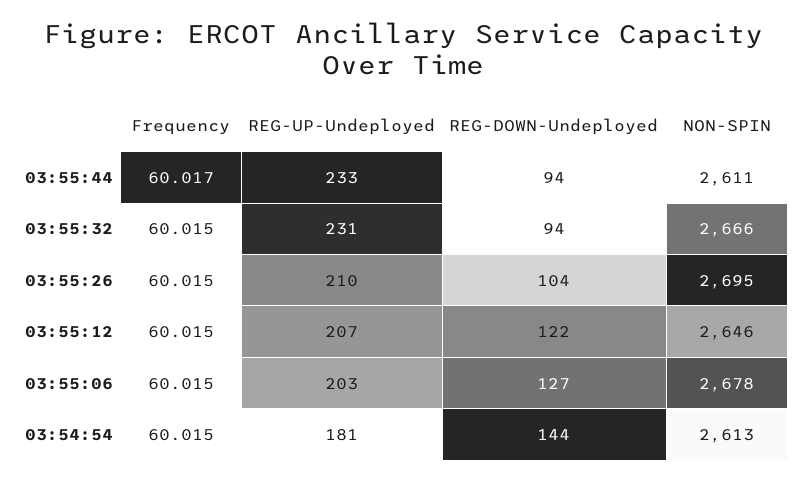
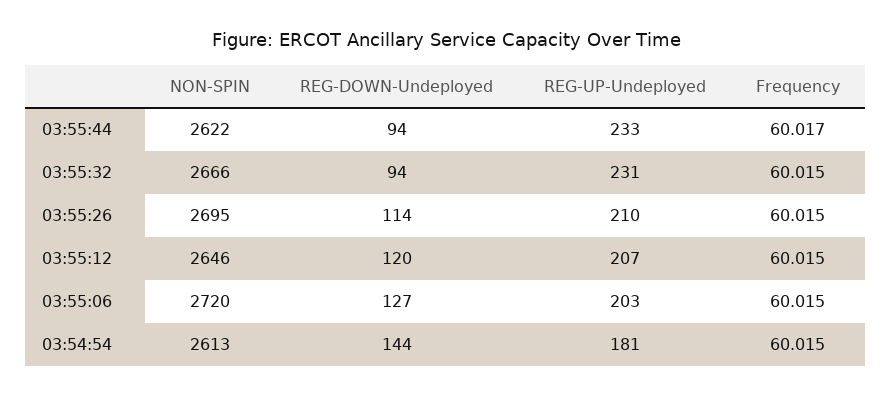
NON-SPIN, 03:55:44: 2611 -> 2622
REG-DOWN-Undeployed, 03:55:26: 104 -> 114
REG-DOWN-Undeployed, 03:55:12: 122 -> 120
NON-SPIN, 03:55:06: 2678 -> 2720

